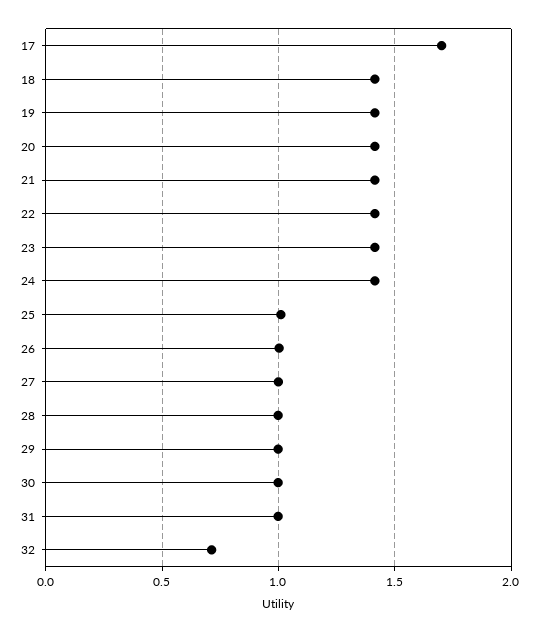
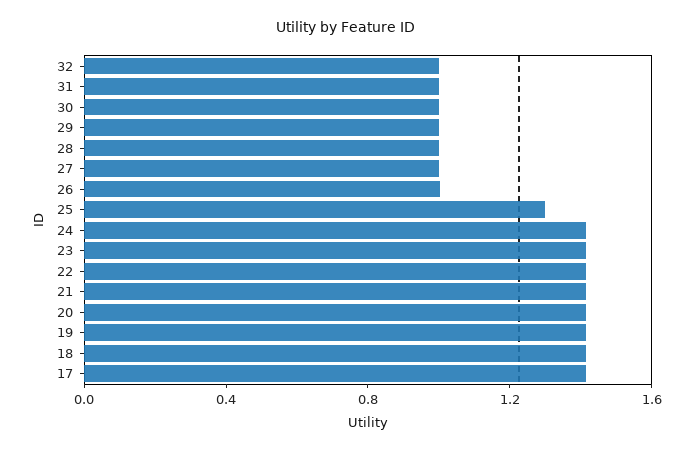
17: 1.7 -> 1.4
25: 1 -> 1.3
32: 0.7 -> 1

